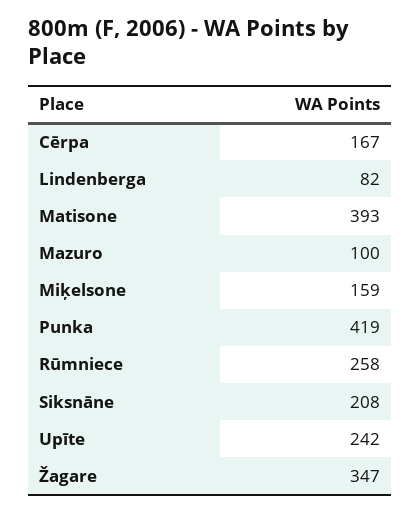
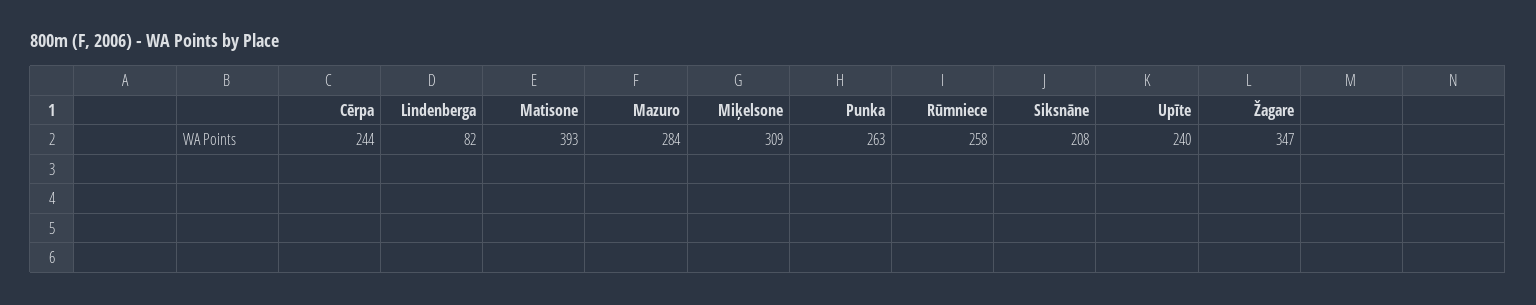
Cērpa: 167 -> 244
Mazuro: 100 -> 284
Miķelsone: 159 -> 309
Punka: 419 -> 263
Upīte: 242 -> 240

